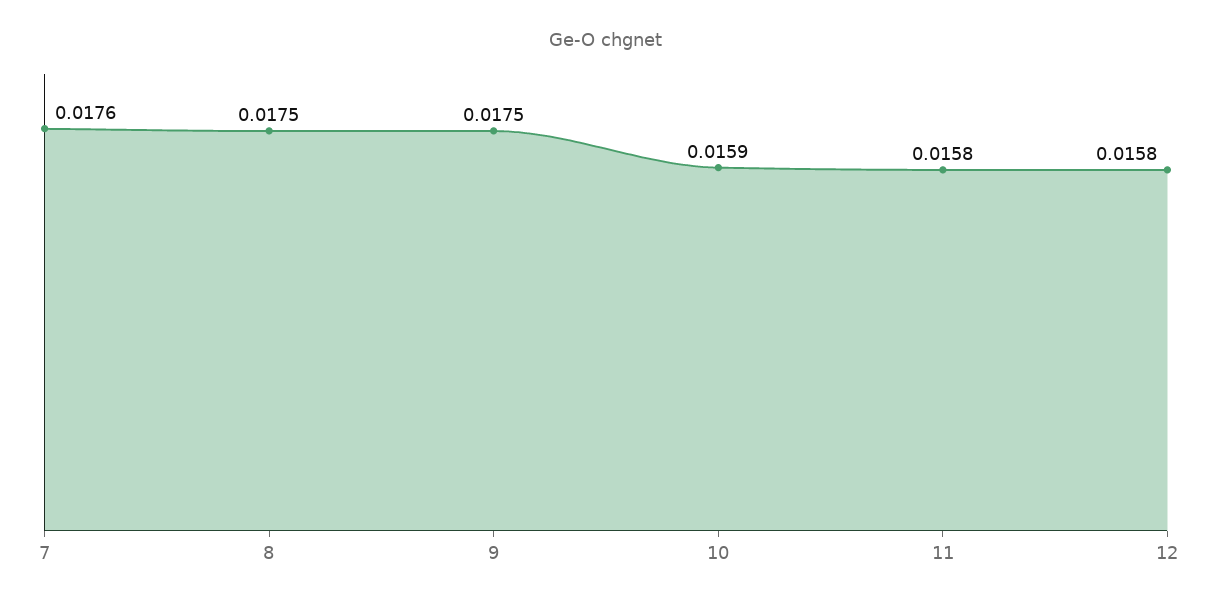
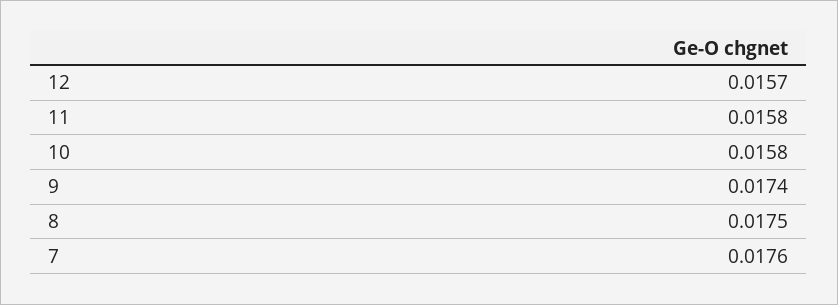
9: 0.0175 -> 0.0174
10: 0.0159 -> 0.0158
12: 0.0158 -> 0.0157

